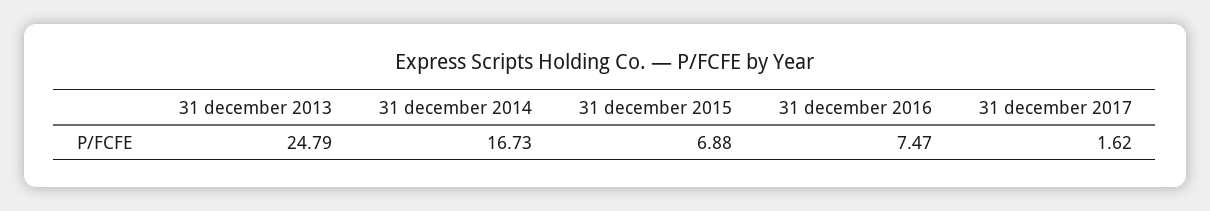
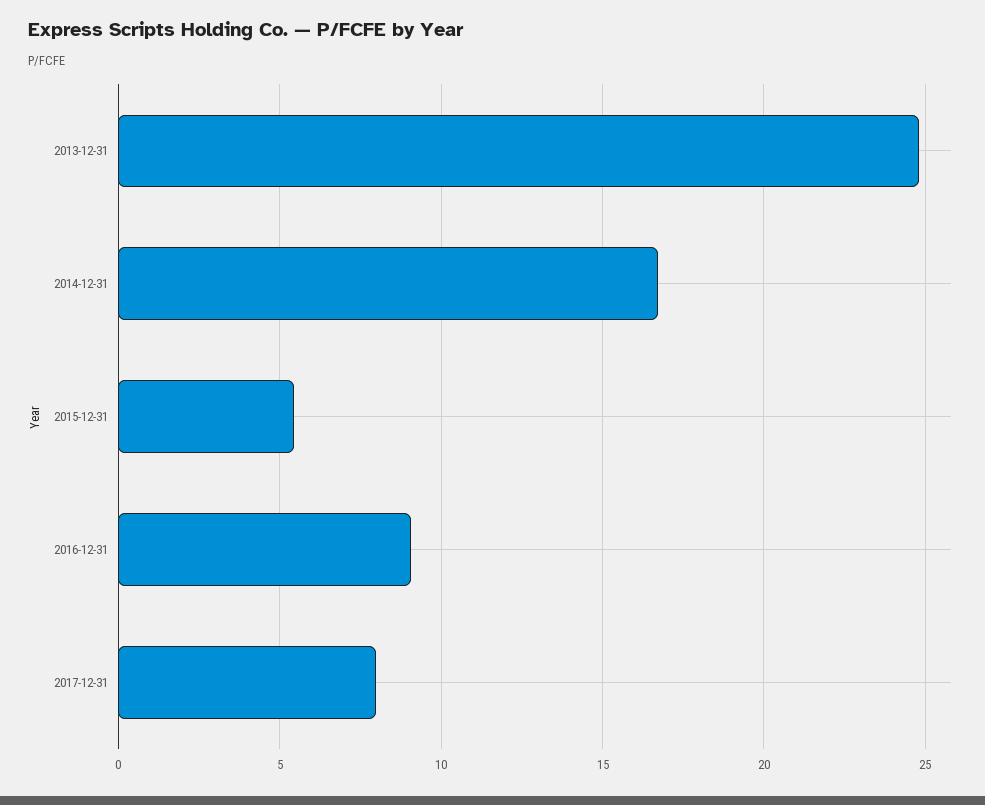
31 december 2015: 6.88 -> 5.5
31 december 2016: 7.47 -> 9
31 december 2017: 1.62 -> 8

